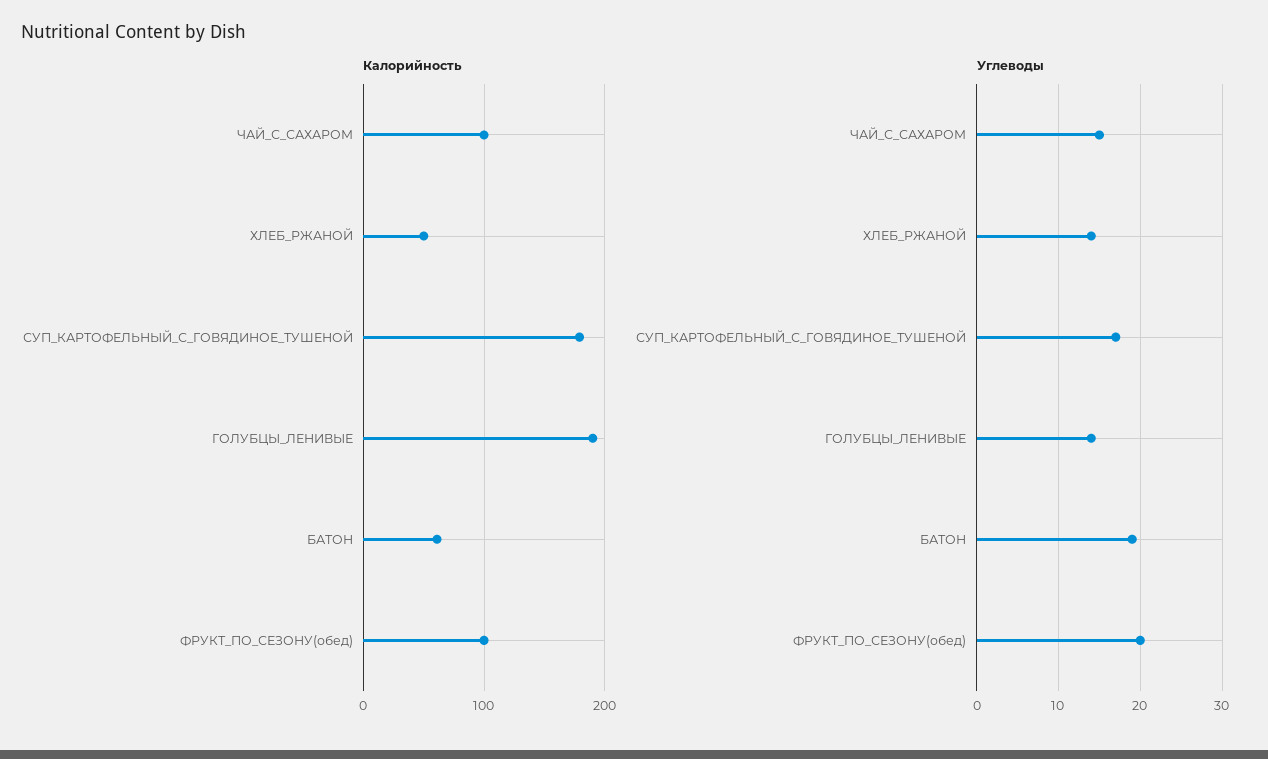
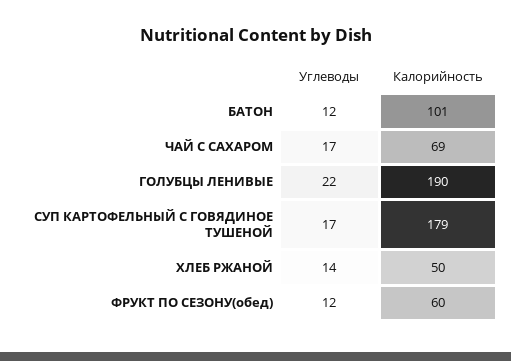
Калорийность, ЧАЙ_С_САХАРОМ: 100 -> 69
Калорийность, БАТОН: 60 -> 101
Калорийность, ФРУКТ_ПО_СЕЗОНУ(обед): 100 -> 60
Углеводы, ЧАЙ_С_САХАРОМ: 15 -> 17
Углеводы, ГОЛУБЦЫ_ЛЕНИВЫЕ: 14 -> 22
Углеводы, БАТОН: 19 -> 12
Углеводы, ФРУКТ_ПО_СЕЗОНУ(обед): 20 -> 12

